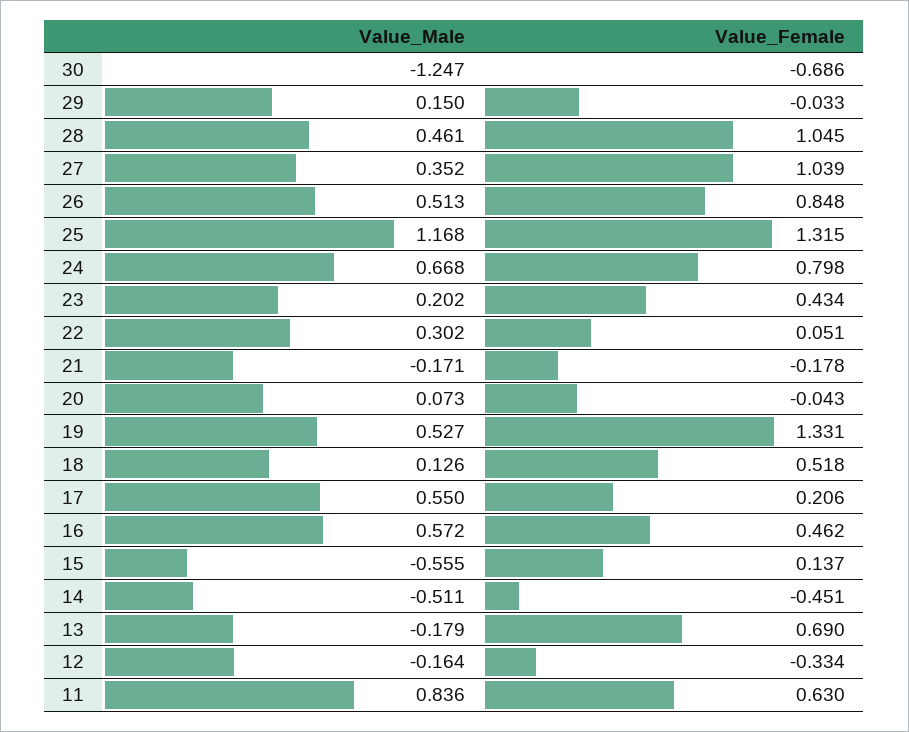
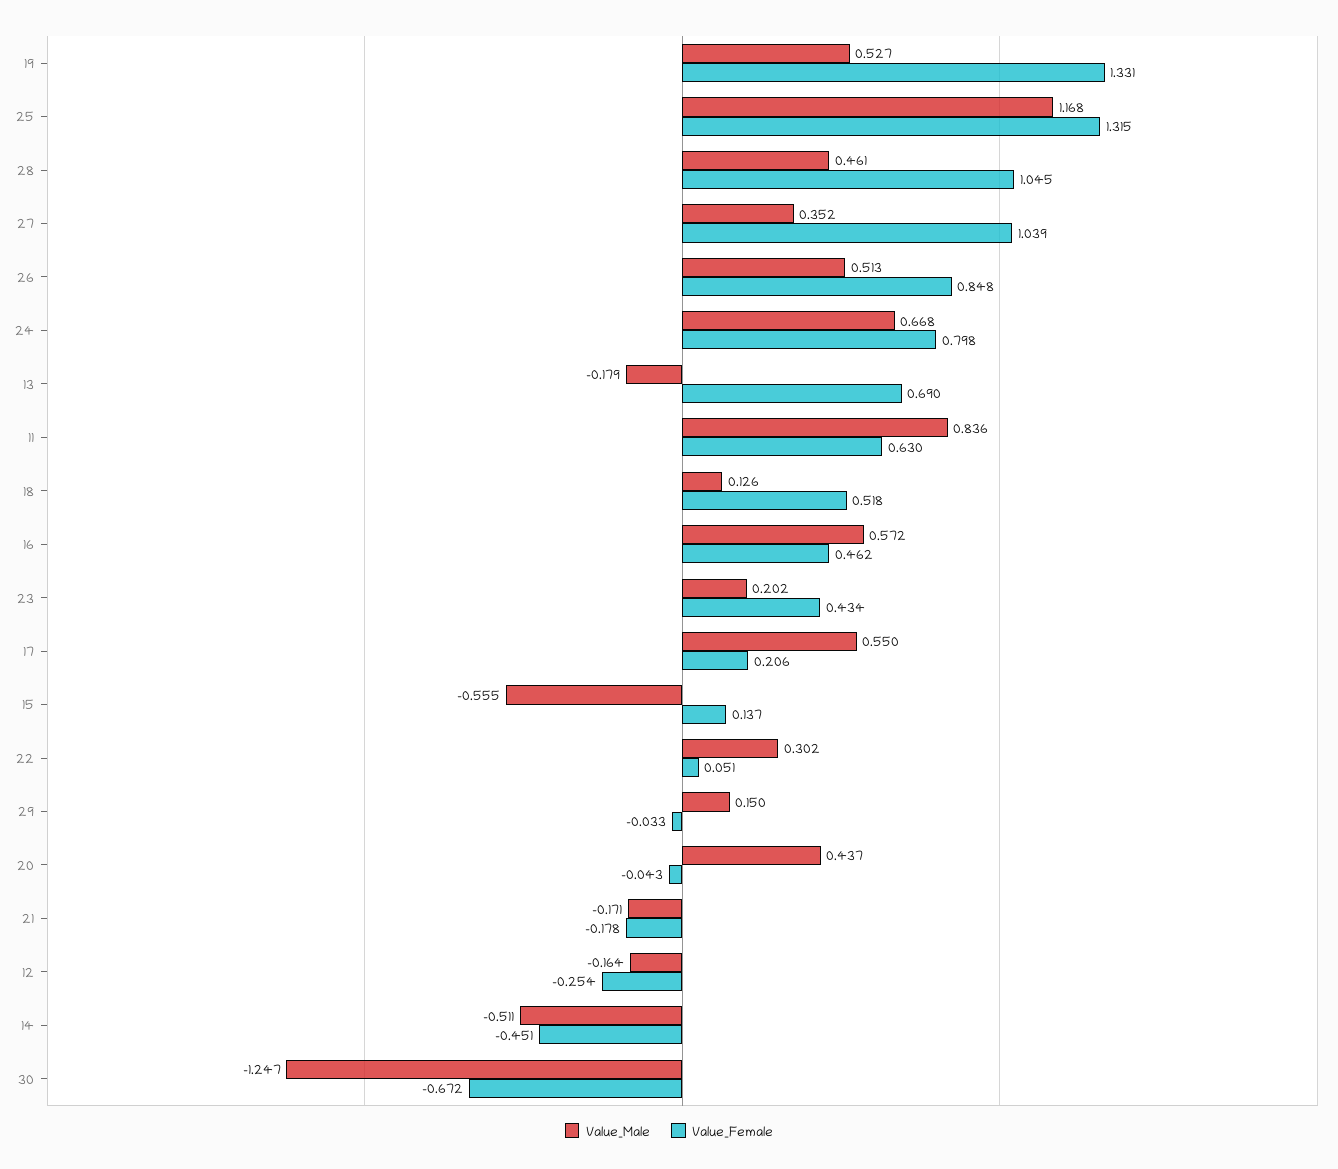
Value_Female, 30: -0.686 -> -0.672
Value_Male, 20: 0.073 -> 0.437
Value_Female, 12: -0.334 -> -0.254

